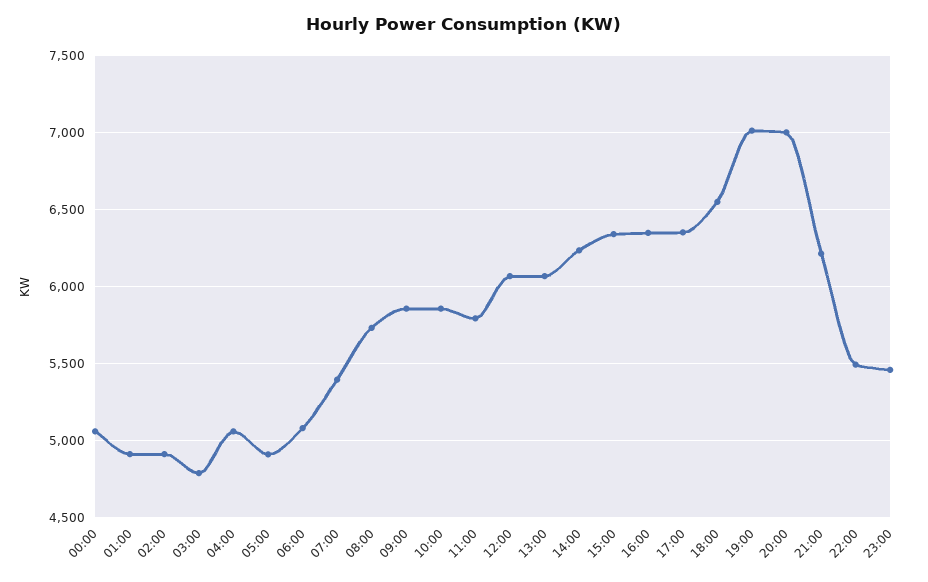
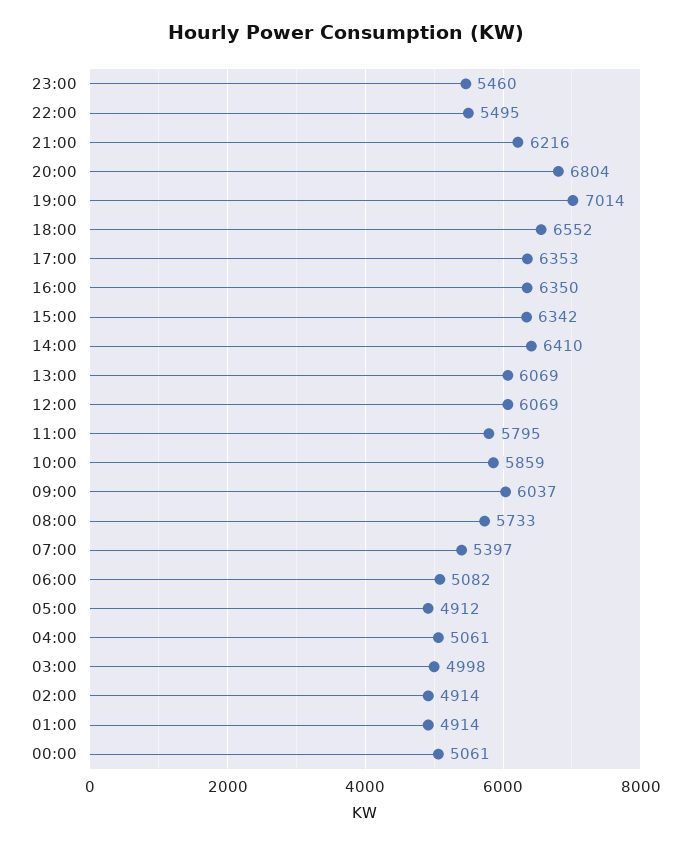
03:00: 4800 -> 4998
09:00: 5850 -> 6037
14:00: 6250 -> 6410
20:00: 7000 -> 6804

